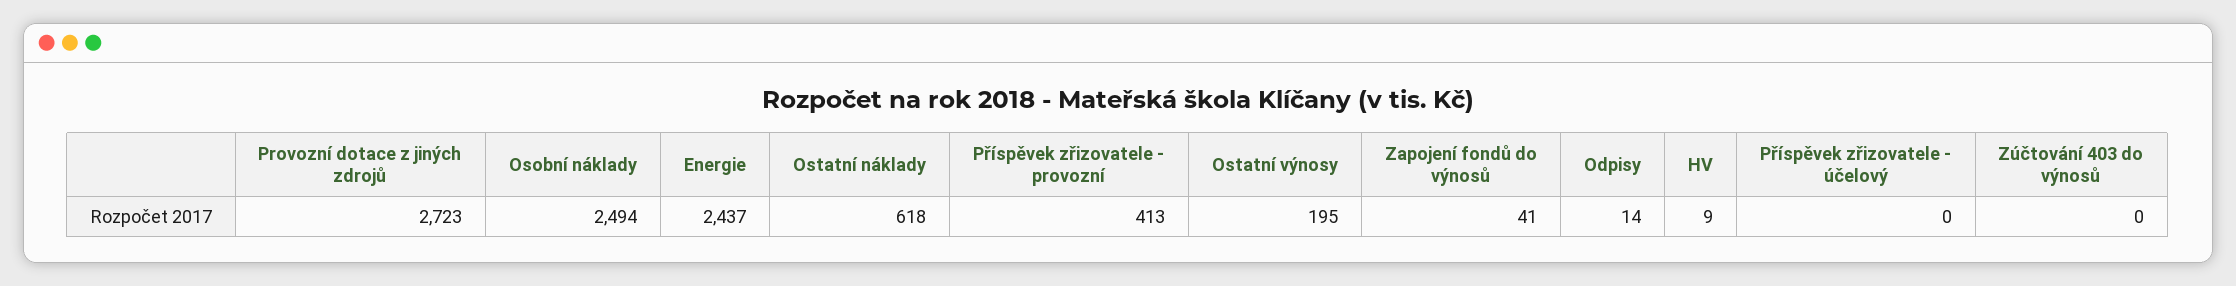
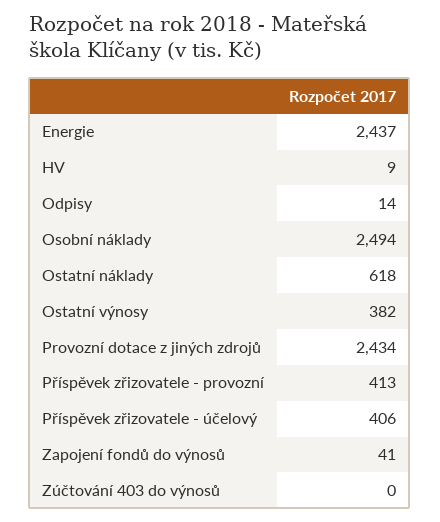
Provozní dotace z jiných zdrojů: 2723 -> 2434
Ostatní výnosy: 195 -> 382
Příspěvek zřizovatele - účelový: 0 -> 406

